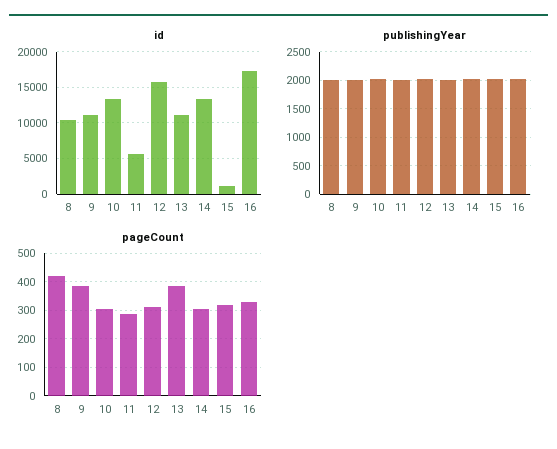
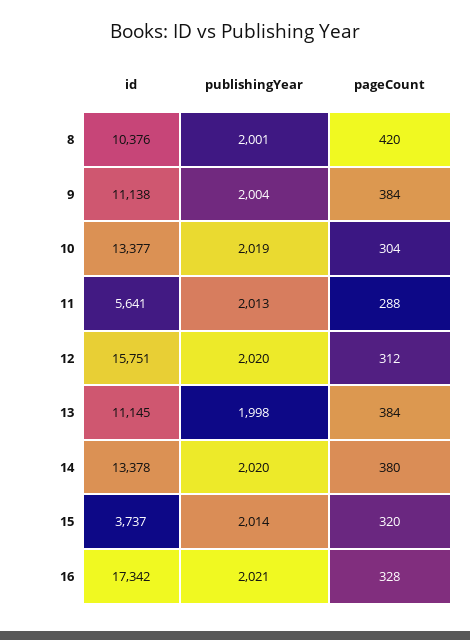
id, 15: 1000 -> 3737
pageCount, 14: 300 -> 380

